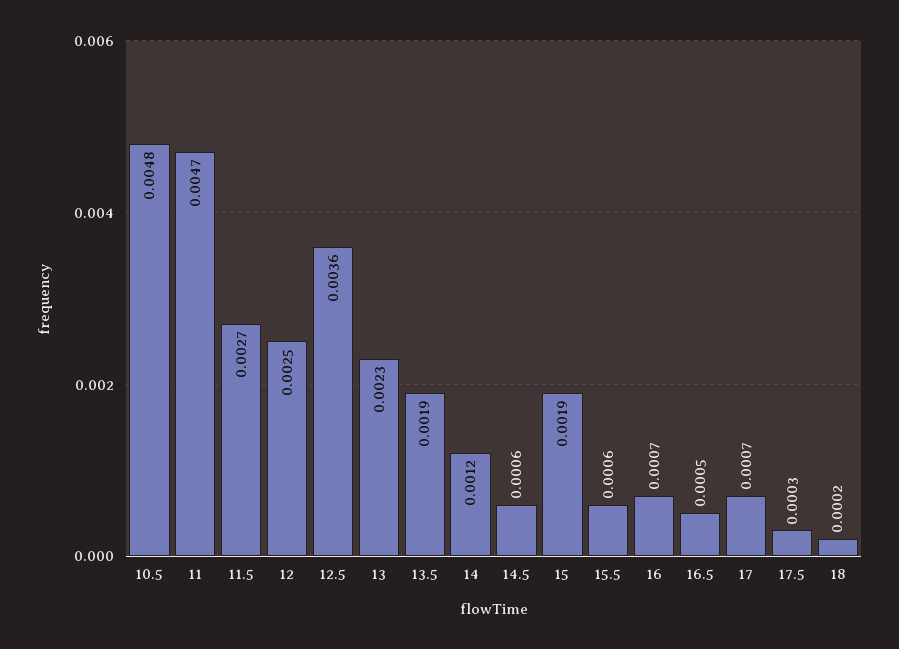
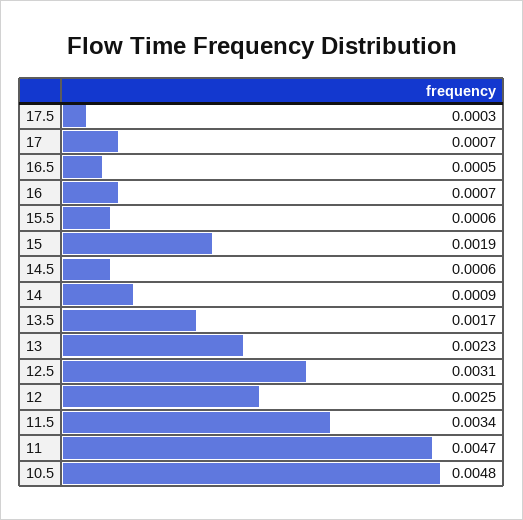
11.5: 0.0027 -> 0.0034
12.5: 0.0036 -> 0.0031
13.5: 0.0019 -> 0.0017
14: 0.0012 -> 0.0009
18: 0.0002 -> none

